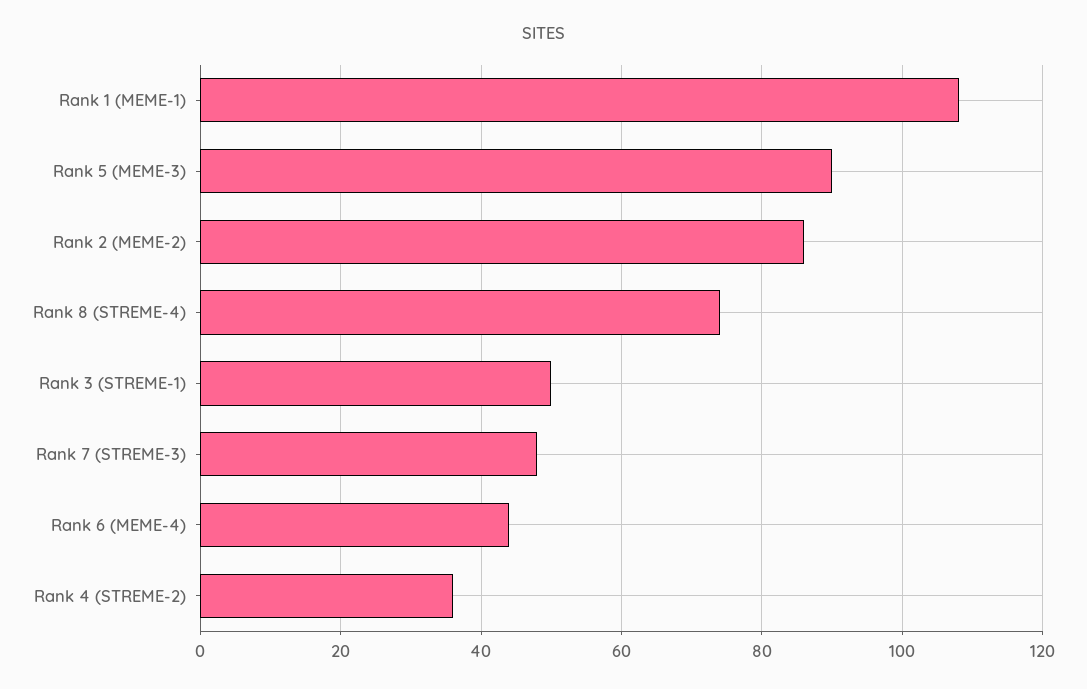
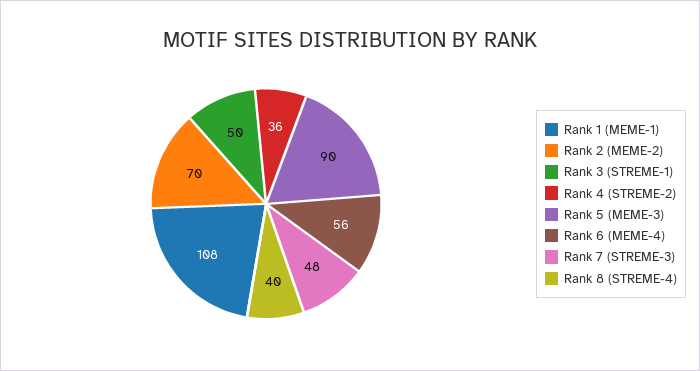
Rank 2 (MEME-2): 85 -> 70
Rank 8 (STREME-4): 75 -> 40
Rank 6 (MEME-4): 45 -> 56

